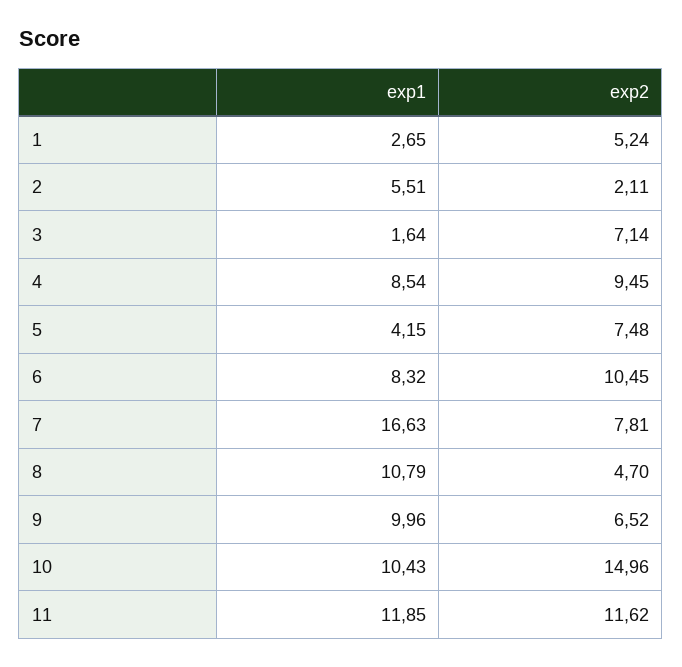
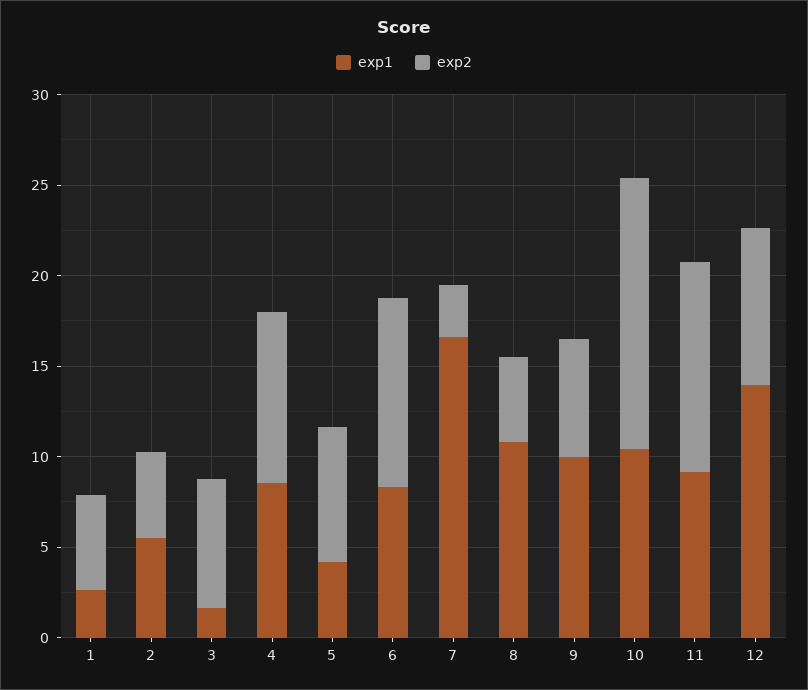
exp2, 2: 2.11 -> 5
exp2, 7: 7.81 -> 3
exp1, 11: 11.85 -> 9
exp1, 12: none -> 14
exp2, 12: none -> 9

